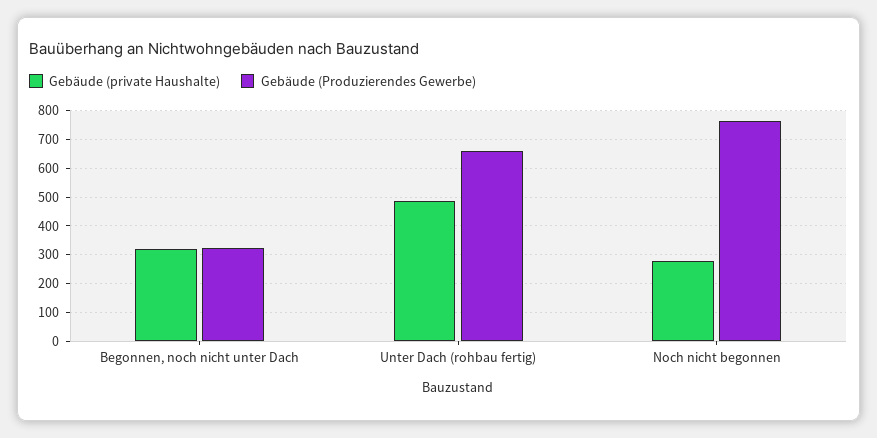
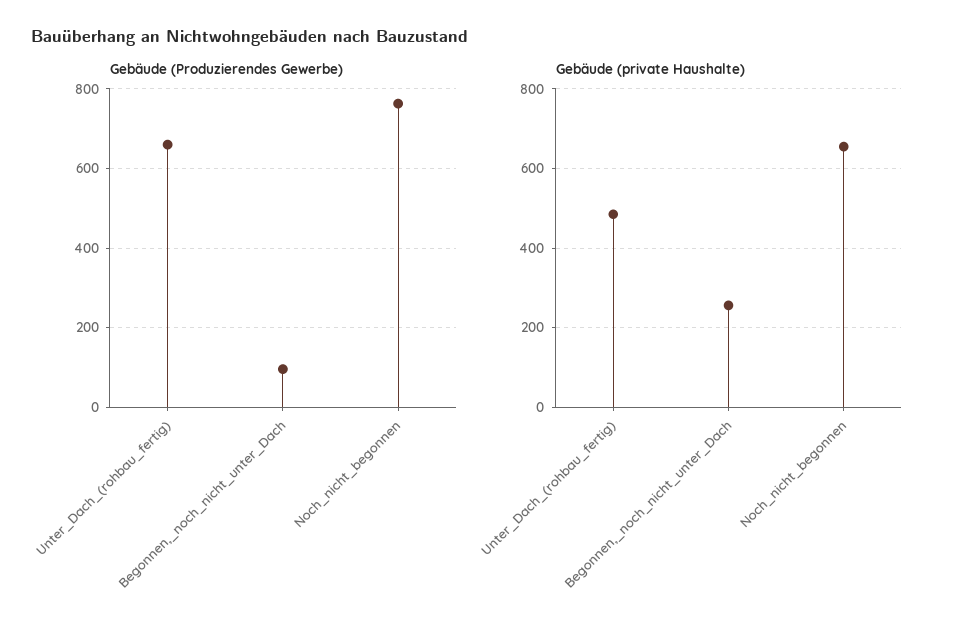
Gebäude (private Haushalte), Begonnen, noch nicht unter Dach: 325 -> 260
Gebäude (Produzierendes Gewerbe), Begonnen, noch nicht unter Dach: 325 -> 100
Gebäude (private Haushalte), Noch nicht begonnen: 275 -> 660

